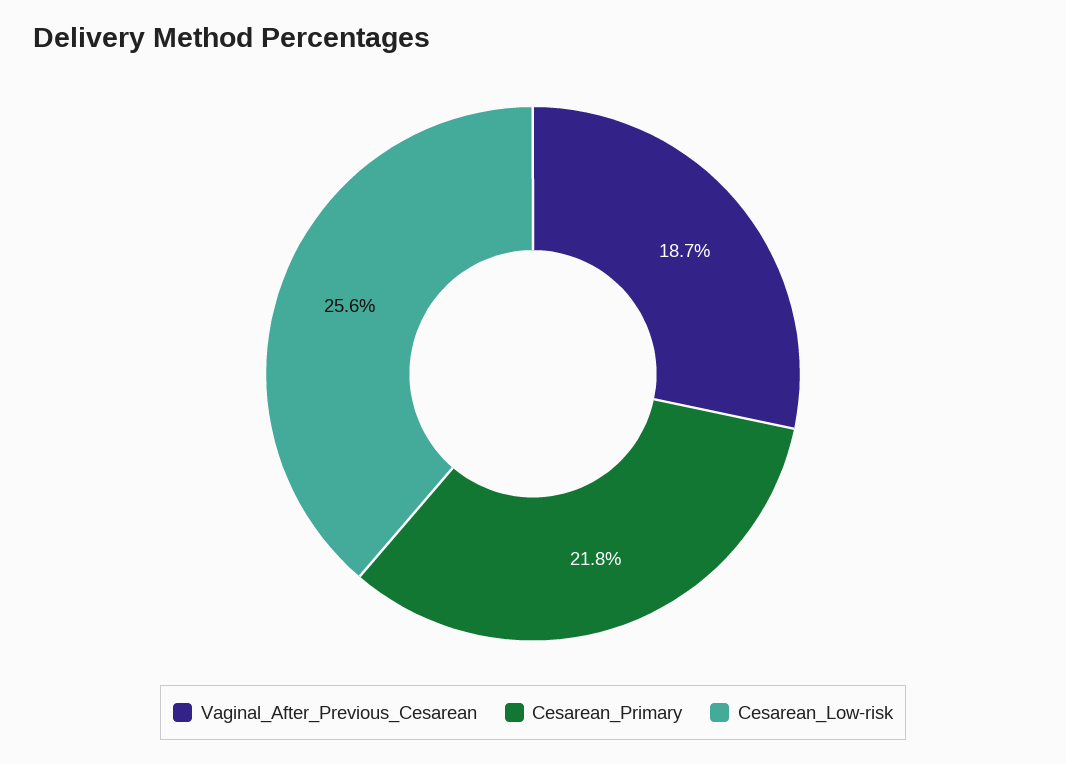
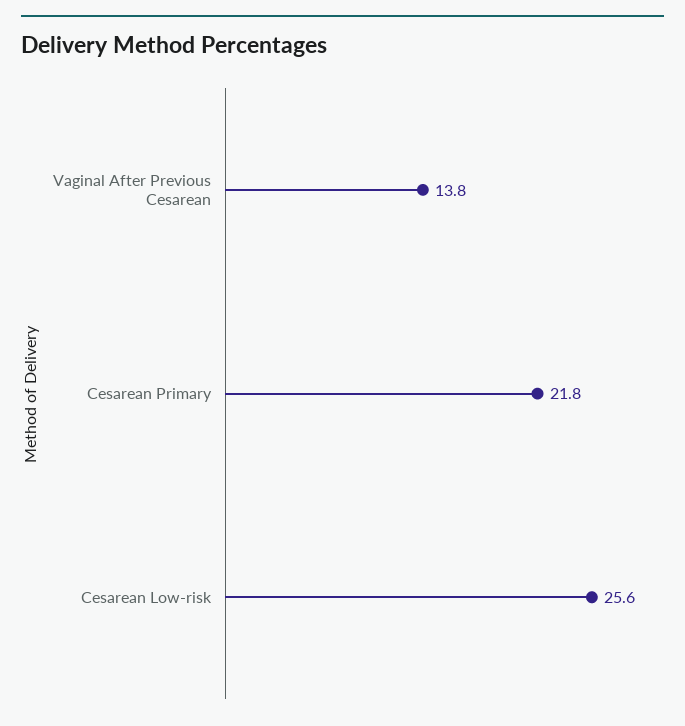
Vaginal_After_Previous_Cesarean: 18.7 -> 13.8

